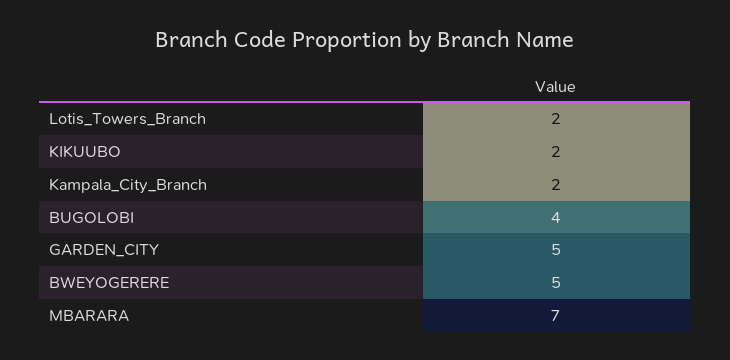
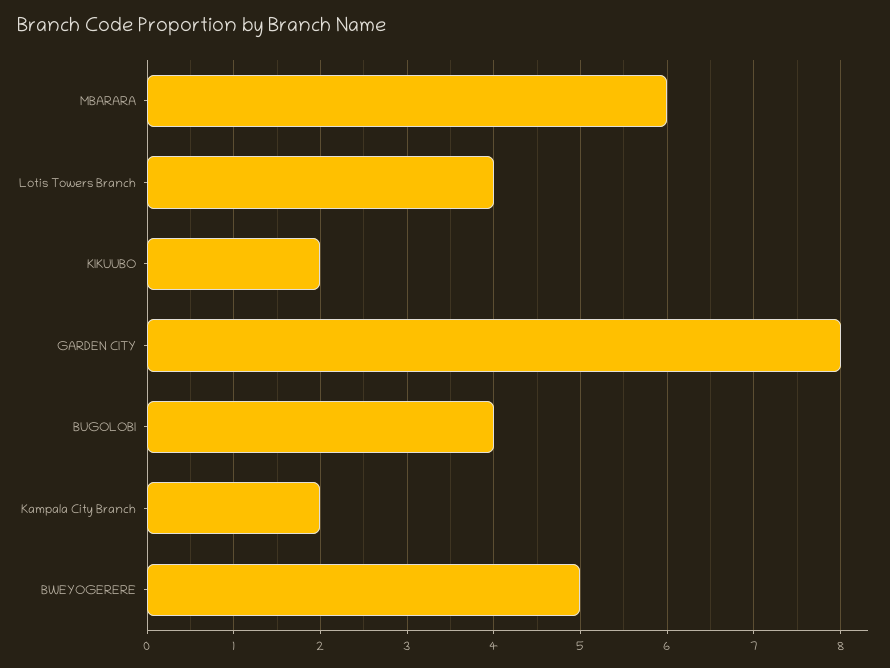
Lotis_Towers_Branch: 2 -> 4
GARDEN_CITY: 5 -> 8
MBARARA: 7 -> 6

